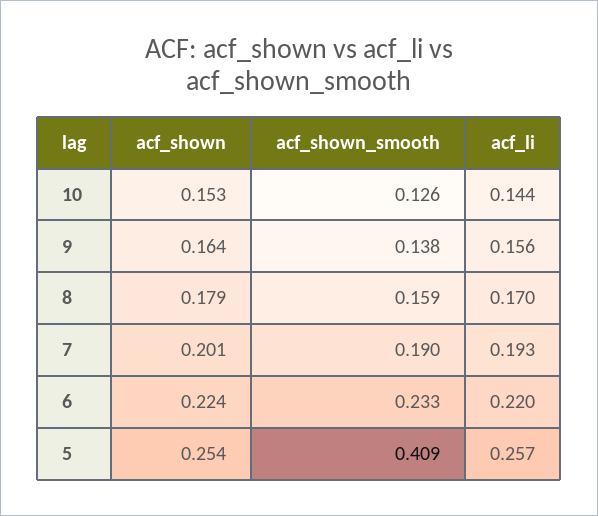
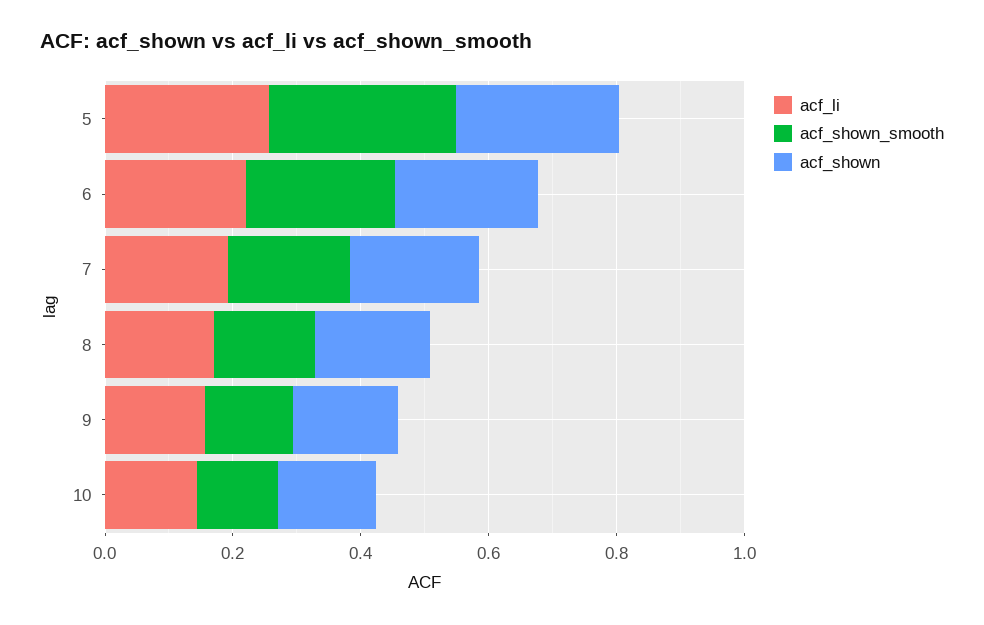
acf_shown_smooth, 5: 0.409 -> 0.3

